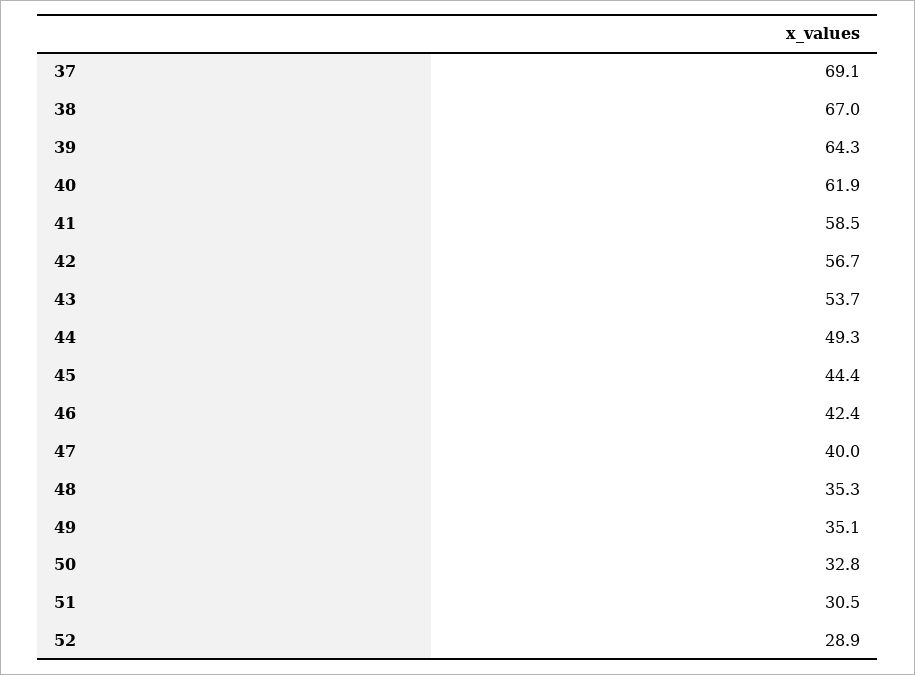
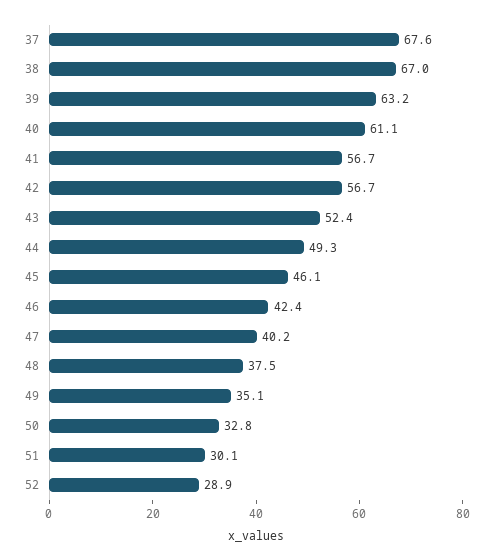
37: 69.1 -> 67.6
39: 64.3 -> 63.2
40: 61.9 -> 61.1
41: 58.5 -> 56.7
43: 53.7 -> 52.4
45: 44.4 -> 46.1
47: 40 -> 40.2
48: 35.3 -> 37.5
51: 30.5 -> 30.1

